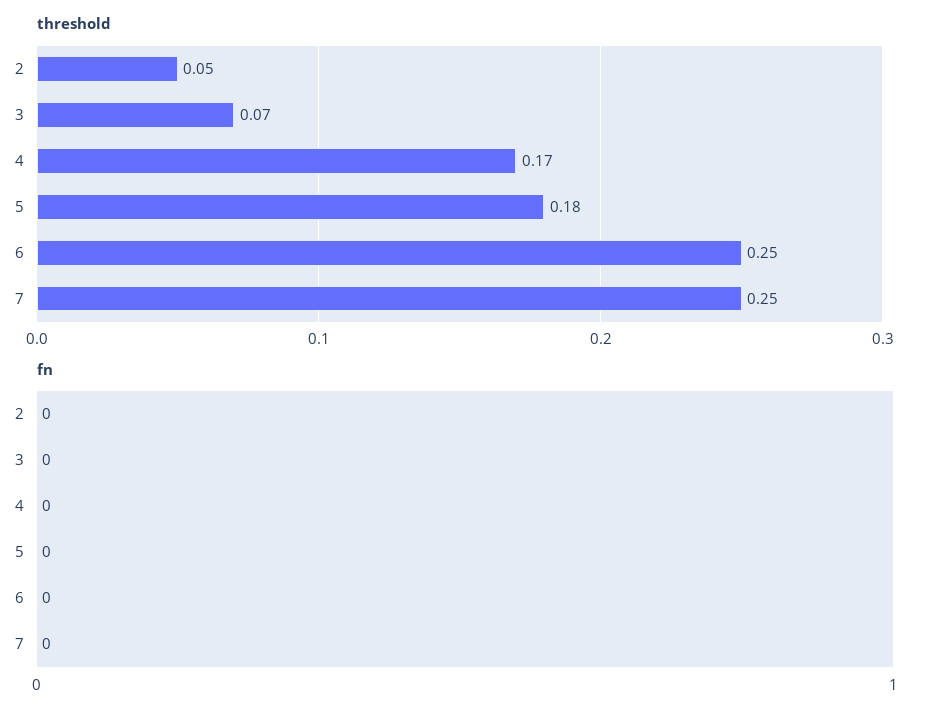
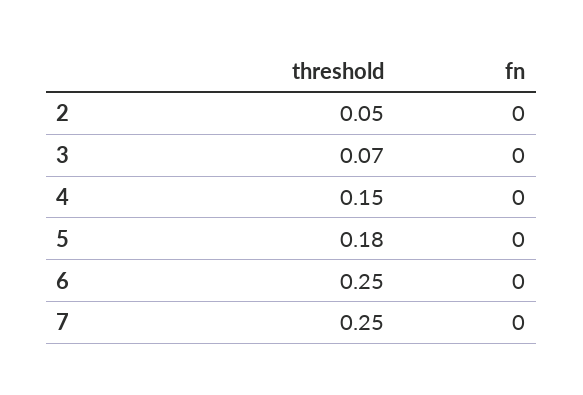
threshold, 4: 0.17 -> 0.15

